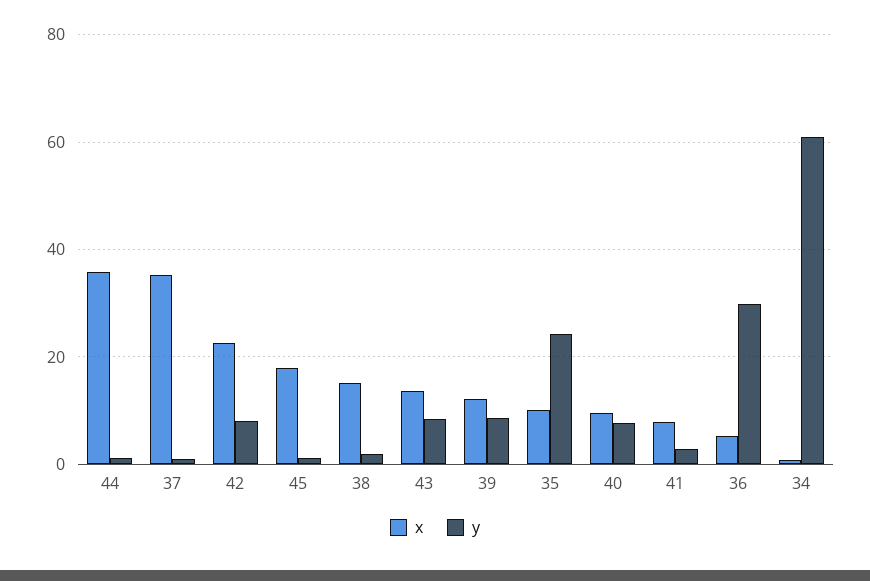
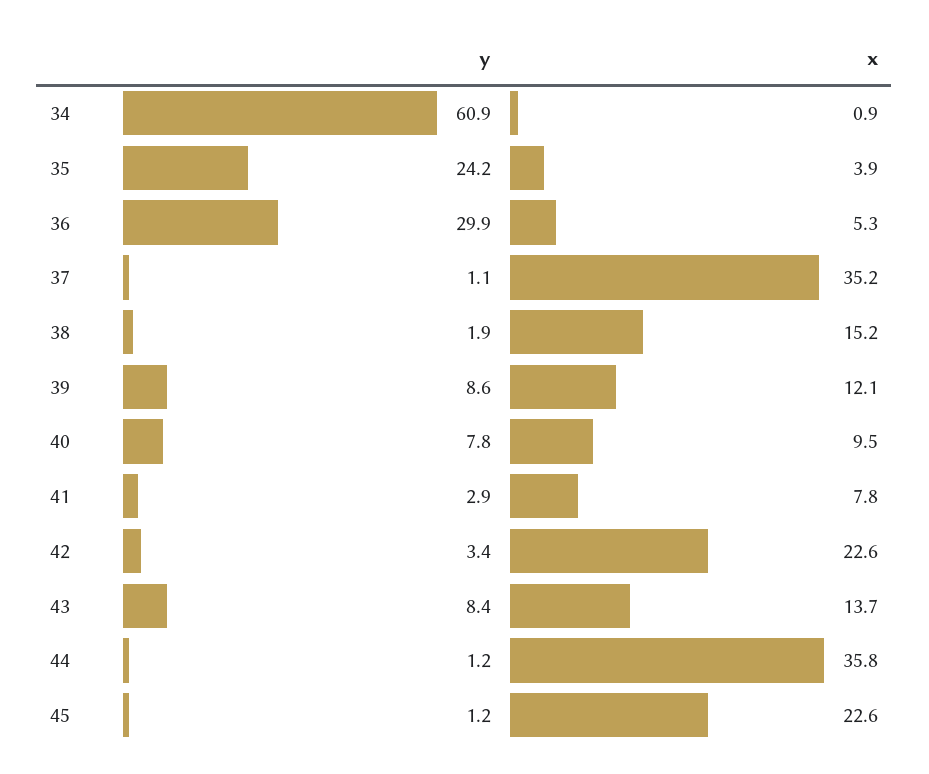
y, 42: 8 -> 3.4
x, 45: 18 -> 22.6
x, 35: 10 -> 3.9

